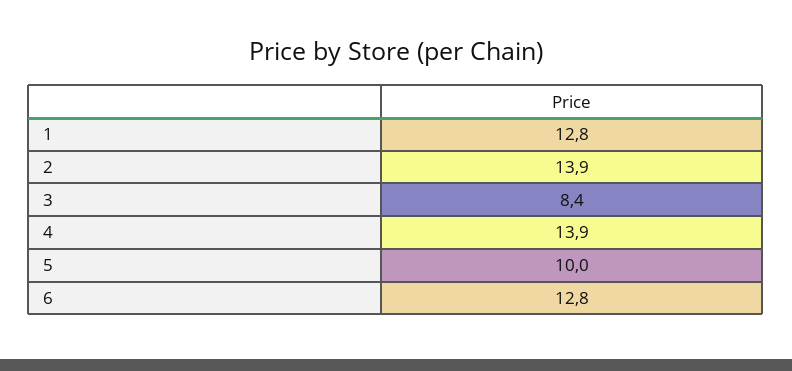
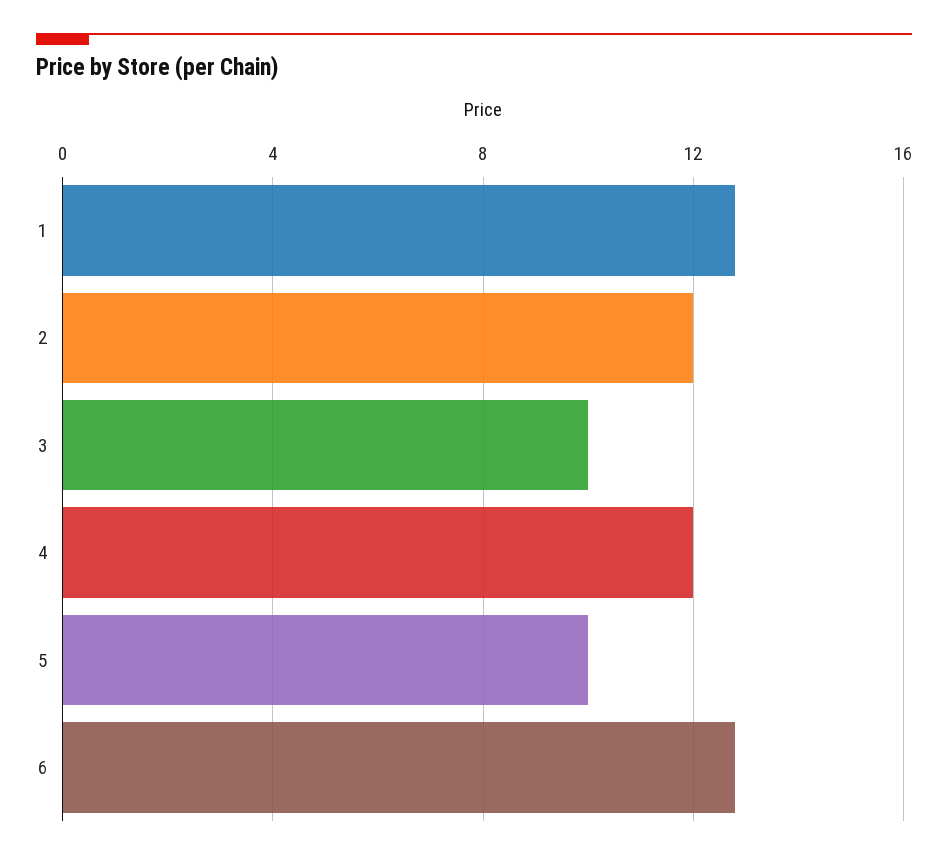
2: 13.9 -> 12
3: 8.4 -> 10
4: 13.9 -> 12

